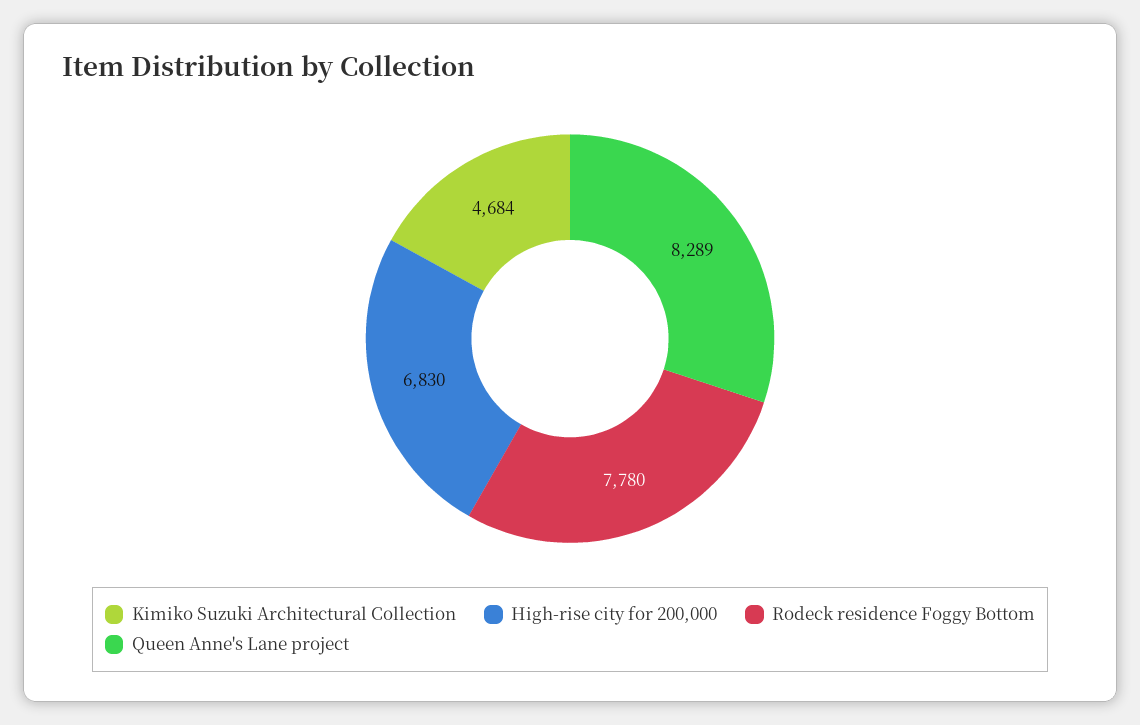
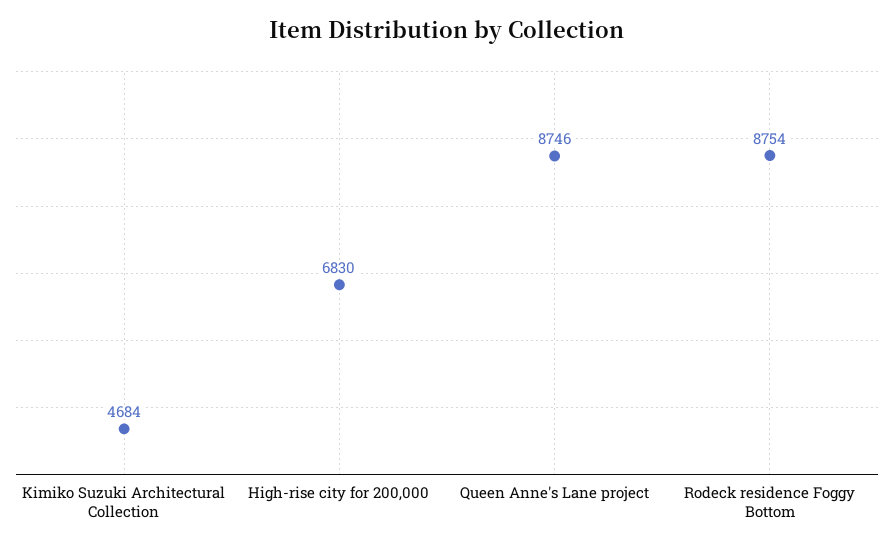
Rodeck residence Foggy Bottom: 7780 -> 8754
Queen Anne's Lane project: 8289 -> 8746

